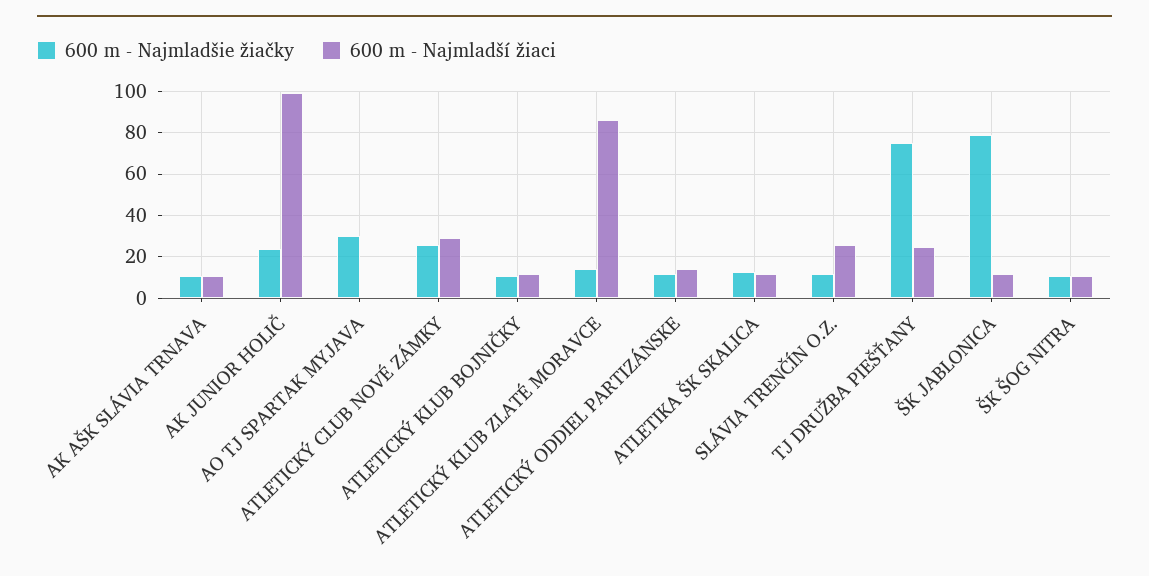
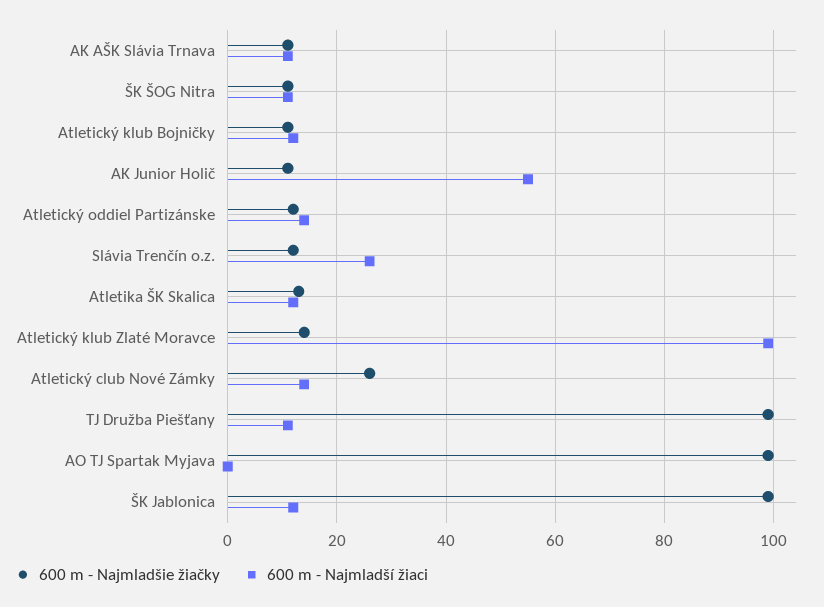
600 m - Najmladšie žiačky, AK JUNIOR HOLIČ: 25 -> 10
600 m - Najmladší žiaci, AK JUNIOR HOLIČ: 100 -> 55
600 m - Najmladšie žiačky, AO TJ SPARTAK MYJAVA: 30 -> 100
600 m - Najmladší žiaci, ATLETICKÝ CLUB NOVÉ ZÁMKY: 30 -> 15
600 m - Najmladší žiaci, ATLETICKÝ KLUB ZLATÉ MORAVCE: 85 -> 100
600 m - Najmladšie žiačky, TJ DRUŽBA PIEŠŤANY: 75 -> 100
600 m - Najmladší žiaci, TJ DRUŽBA PIEŠŤANY: 25 -> 10
600 m - Najmladšie žiačky, ŠK JABLONICA: 80 -> 100

